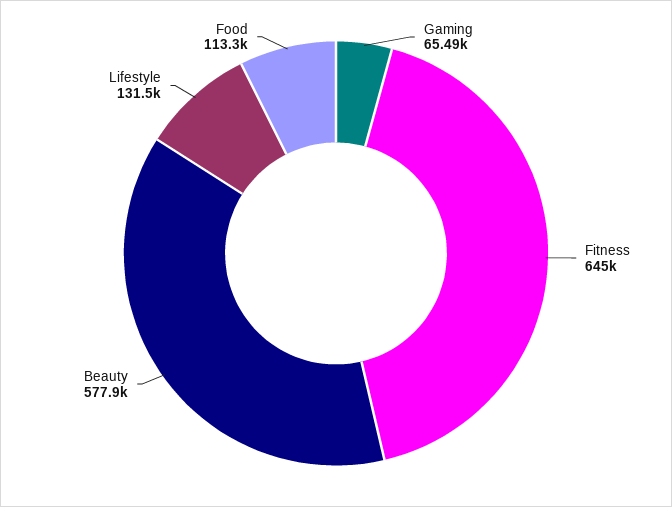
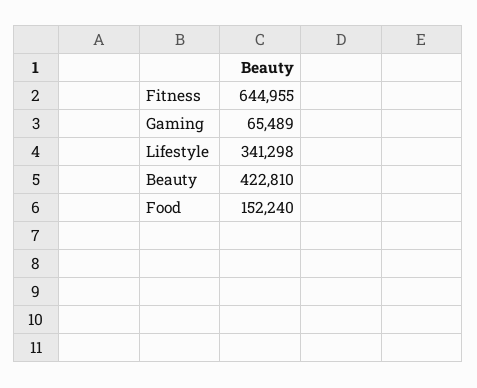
Beauty: 577900 -> 422810
Lifestyle: 131500 -> 341298
Food: 113300 -> 152240

